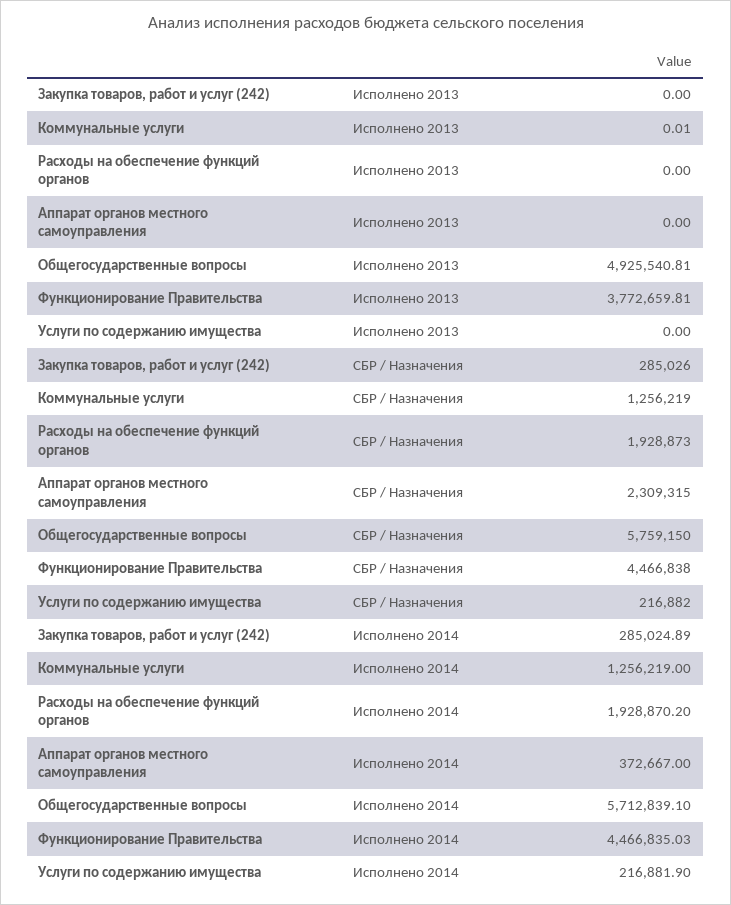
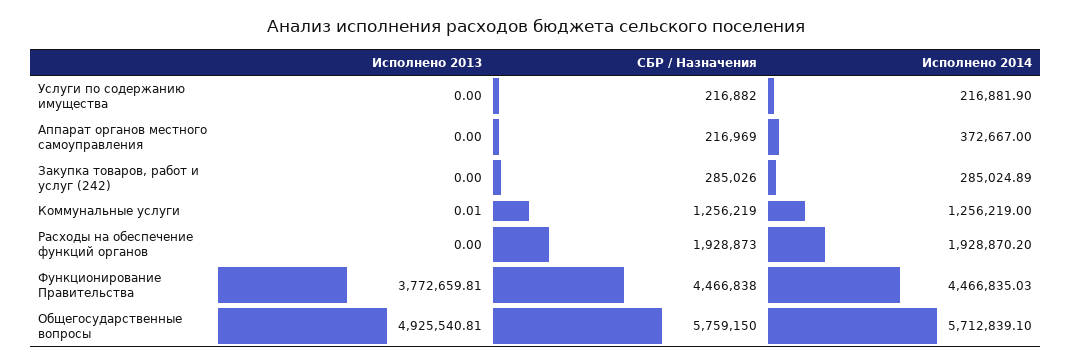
Аппарат органов местного самоуправления, СБР / Назначения: 2309315 -> 216969

